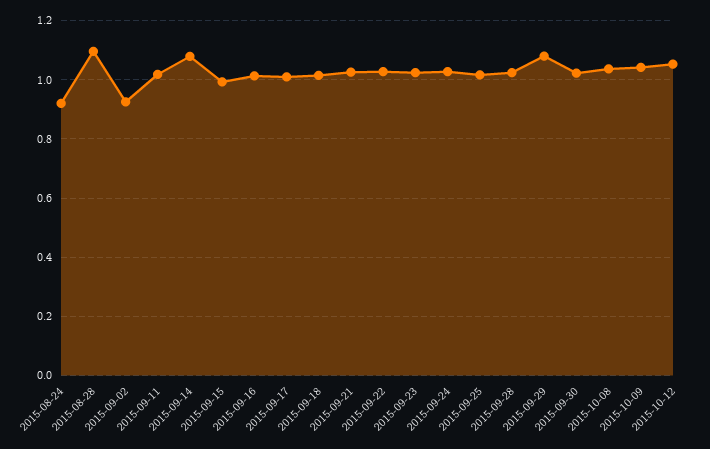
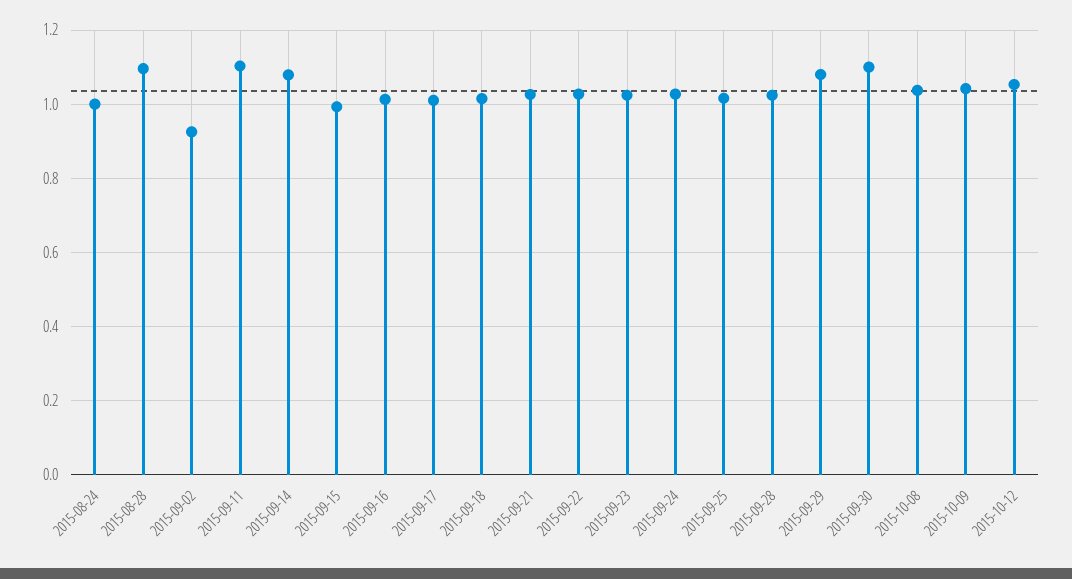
2015-08-24: 0.925 -> 1
2015-09-11: 1.025 -> 1.1
2015-09-30: 1.025 -> 1.1

